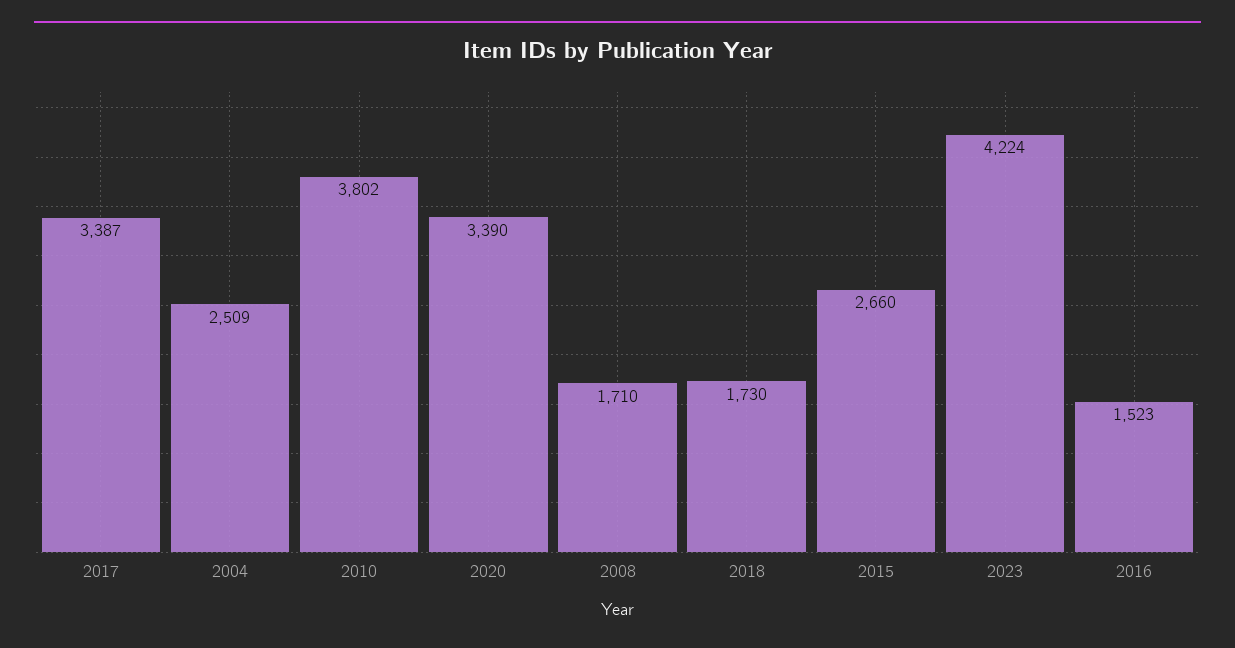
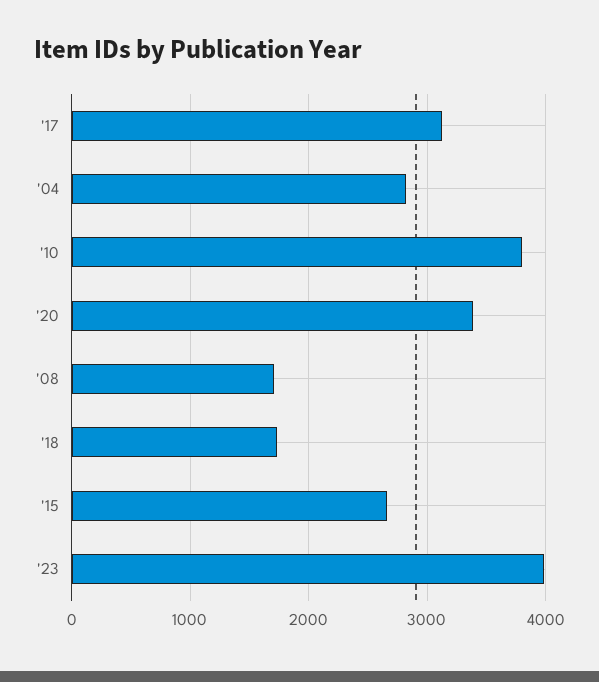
2017: 3387 -> 3100
2004: 2509 -> 2800
2023: 4224 -> 4000
2016: 1523 -> none

